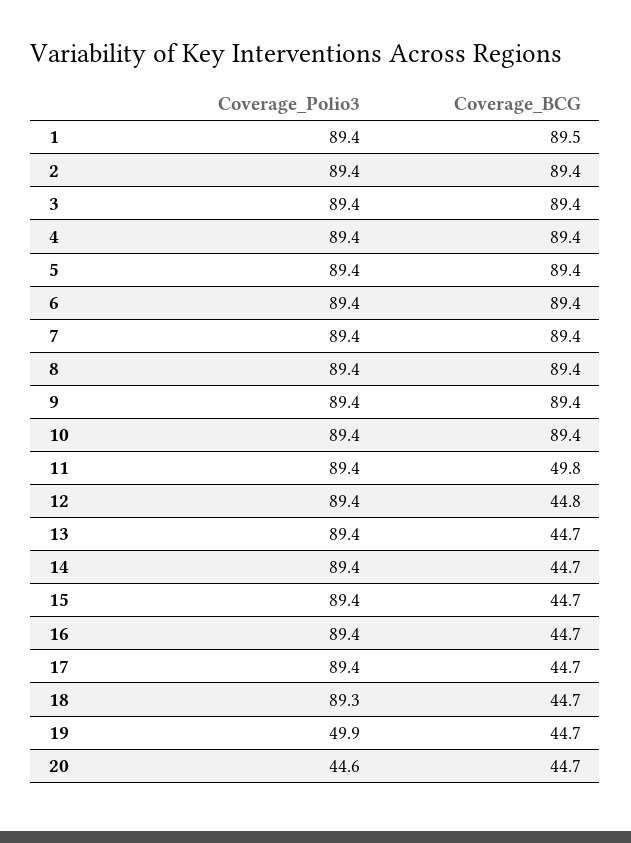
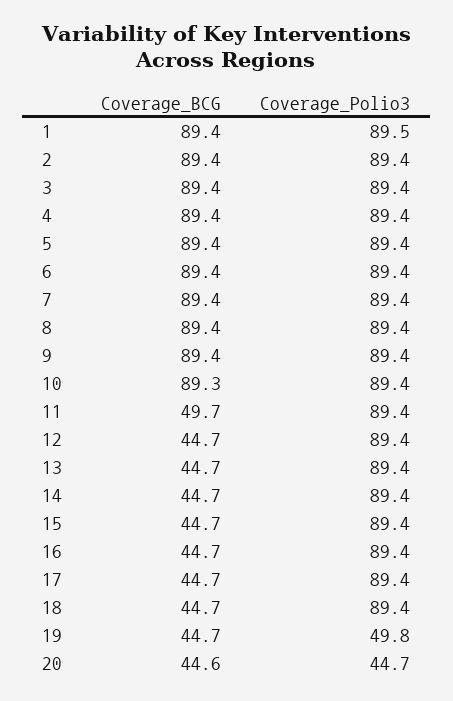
Coverage_Polio3, 1: 89.4 -> 89.5
Coverage_BCG, 1: 89.5 -> 89.4
Coverage_BCG, 10: 89.4 -> 89.3
Coverage_BCG, 11: 49.8 -> 49.7
Coverage_BCG, 12: 44.8 -> 44.7
Coverage_Polio3, 18: 89.3 -> 89.4
Coverage_Polio3, 19: 49.9 -> 49.8
Coverage_Polio3, 20: 44.6 -> 44.7
Coverage_BCG, 20: 44.7 -> 44.6

